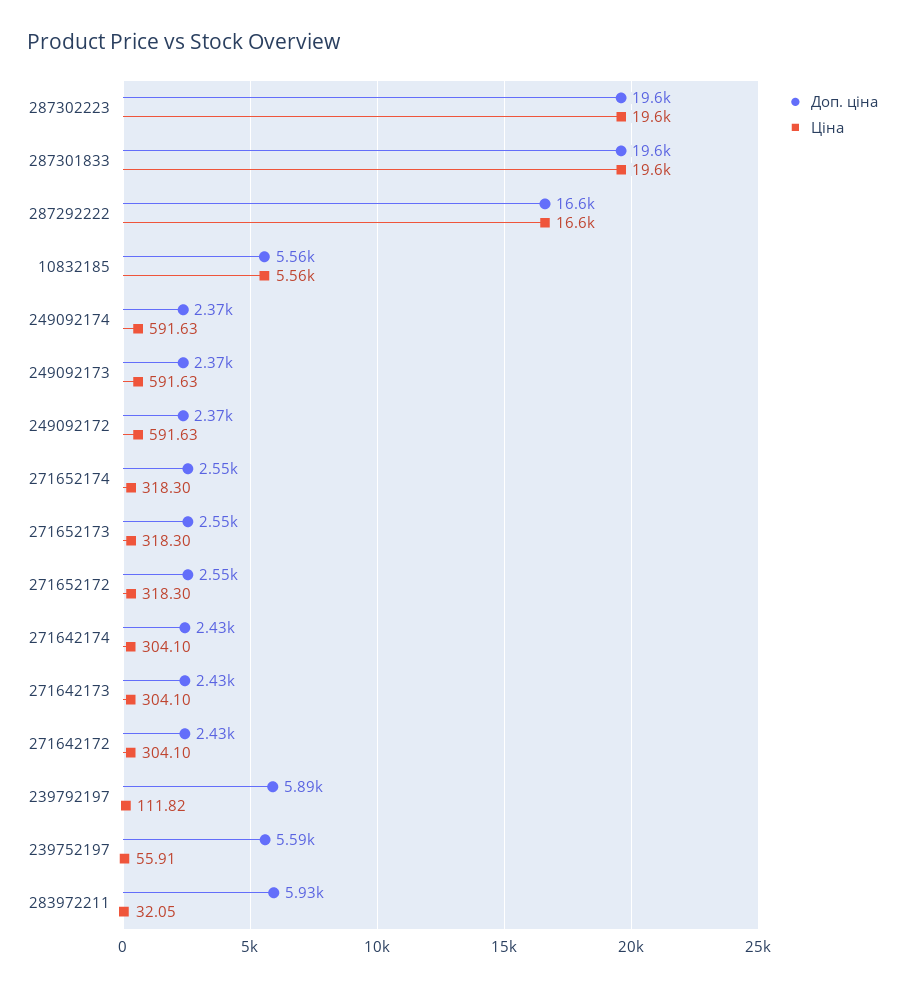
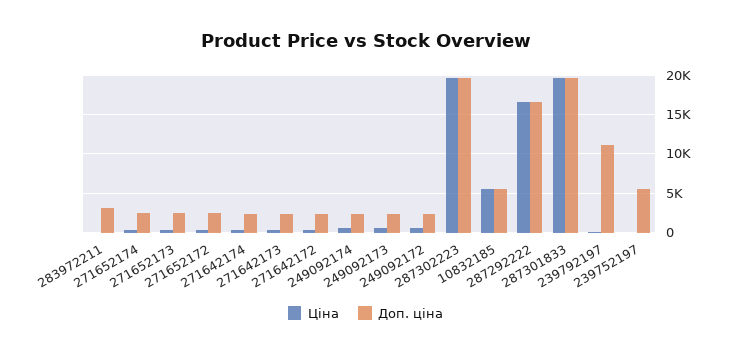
Доп. ціна, 239792197: 5890 -> 11000
Доп. ціна, 283972211: 5930 -> 3000

